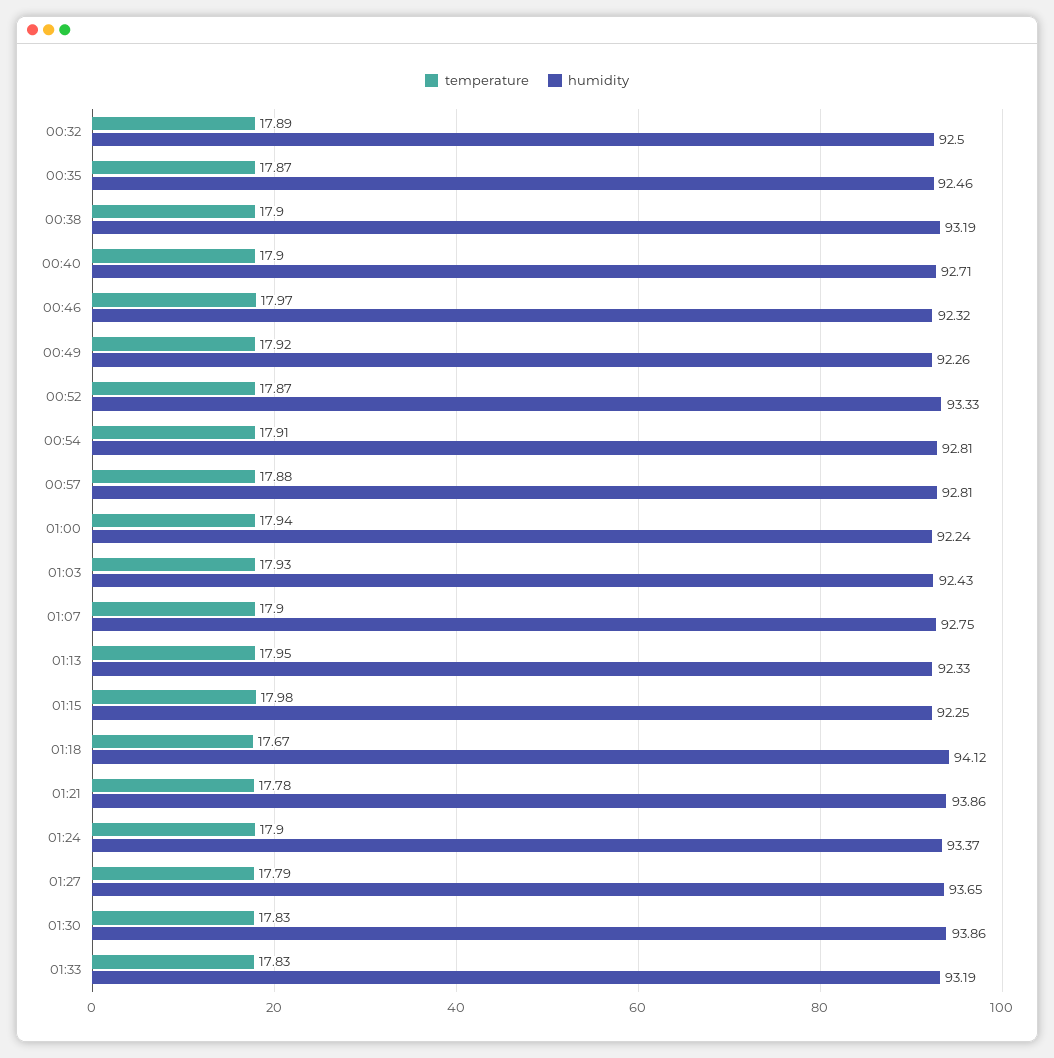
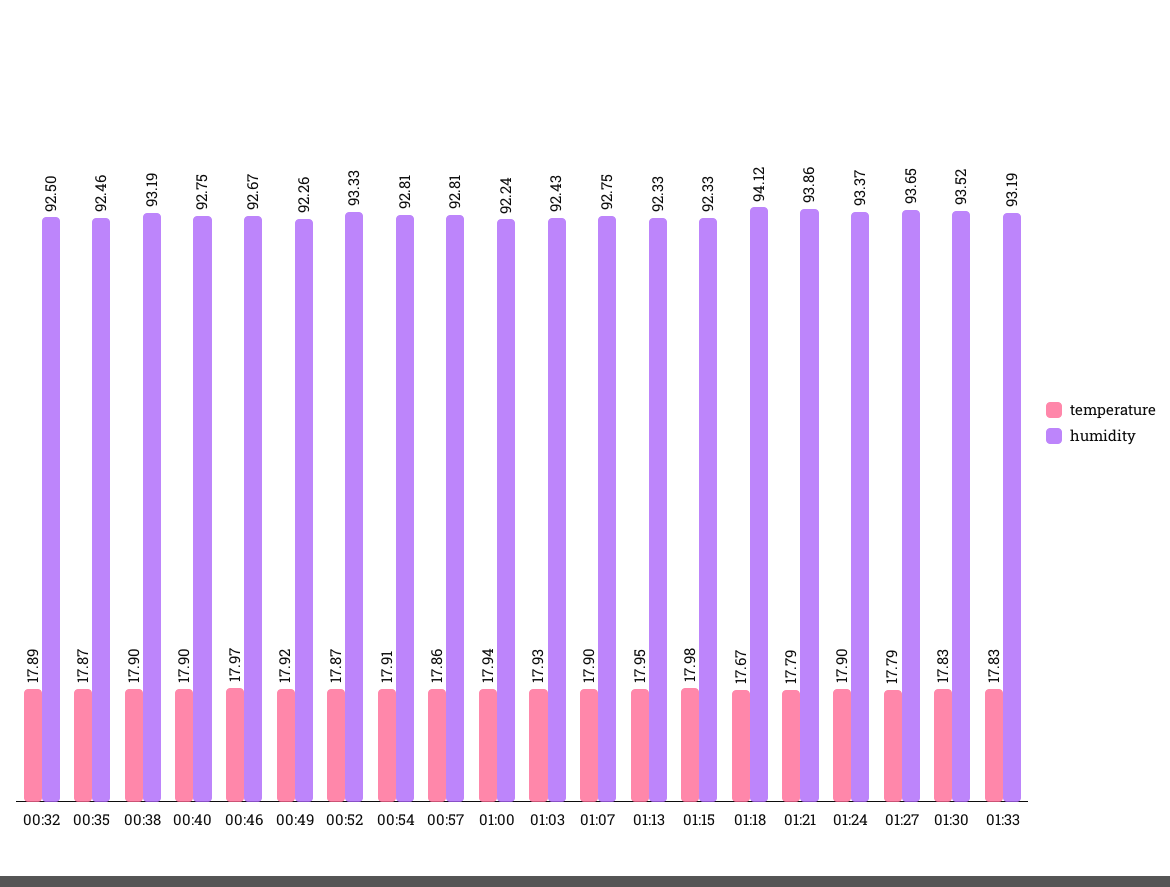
humidity, 00:40: 92.71 -> 92.75
humidity, 00:46: 92.32 -> 92.67
temperature, 00:57: 17.88 -> 17.86
humidity, 01:15: 92.25 -> 92.33
temperature, 01:21: 17.78 -> 17.79
humidity, 01:30: 93.86 -> 93.52

